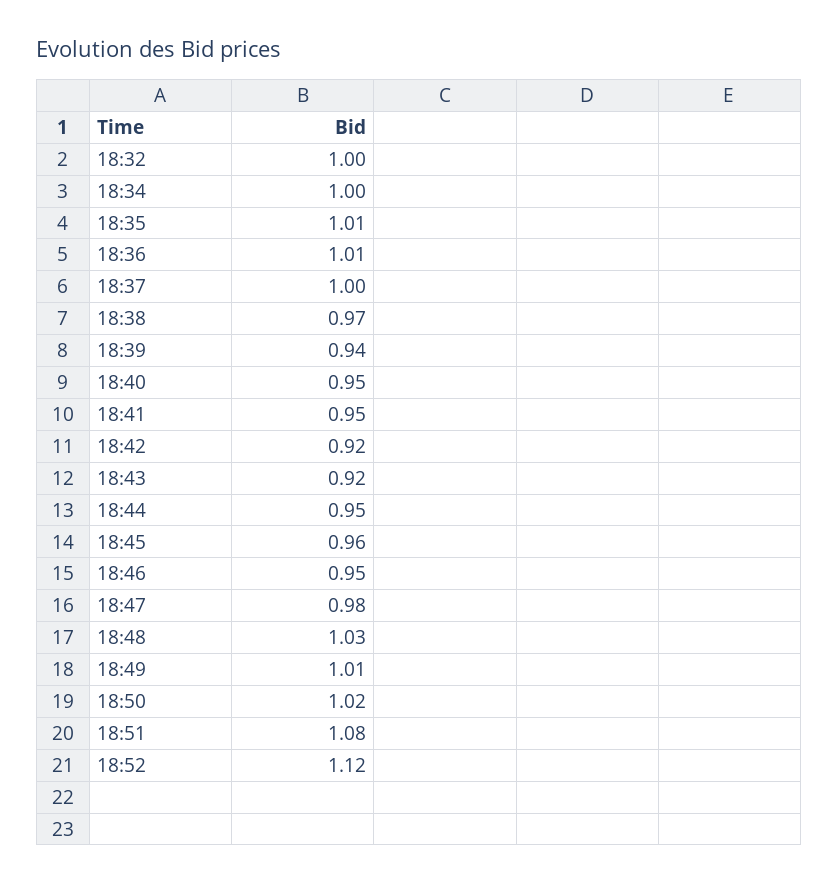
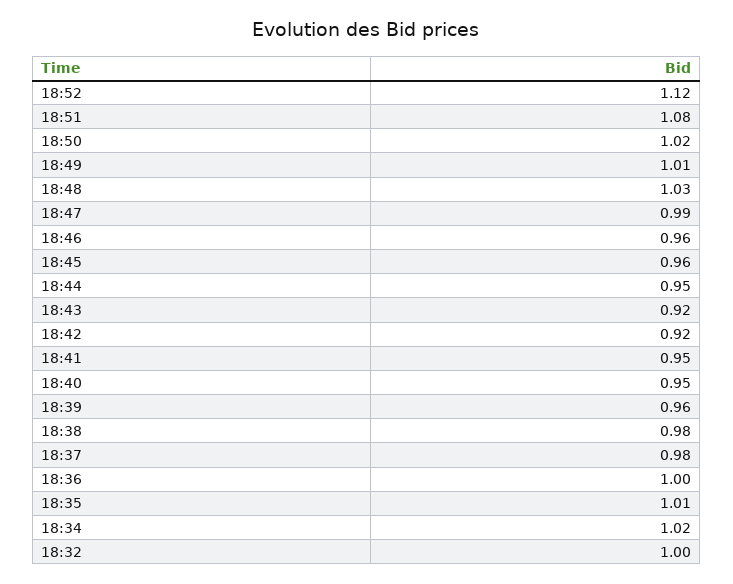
18:34: 1 -> 1.02
18:36: 1.01 -> 1
18:37: 1 -> 0.98
18:38: 0.97 -> 0.98
18:39: 0.94 -> 0.96
18:46: 0.95 -> 0.96
18:47: 0.98 -> 0.99

